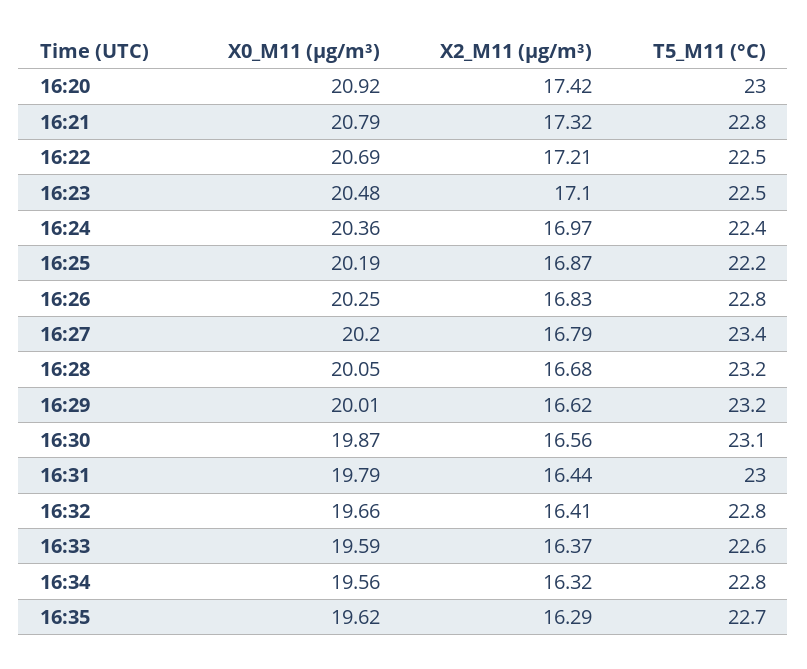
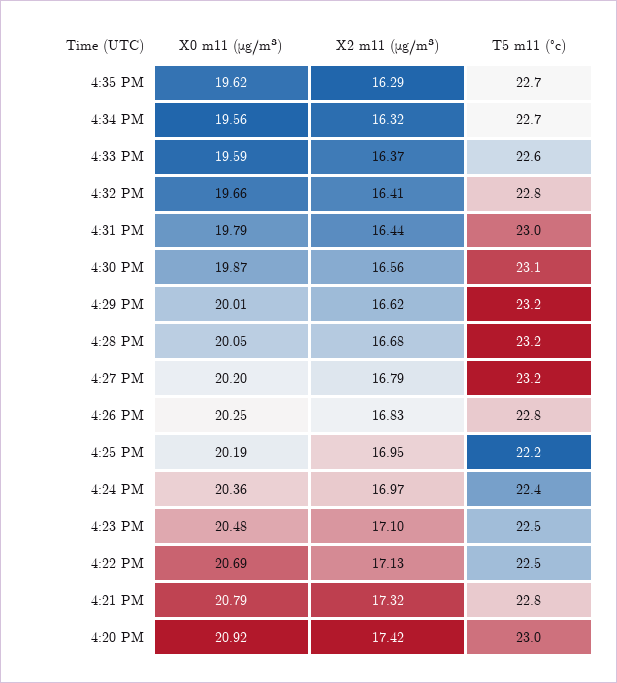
X2_M11 (μg/m³), 16:22: 17.21 -> 17.13
X2_M11 (μg/m³), 16:25: 16.87 -> 16.95
T5_M11 (°C), 16:27: 23.4 -> 23.2
T5_M11 (°C), 16:34: 22.8 -> 22.7

